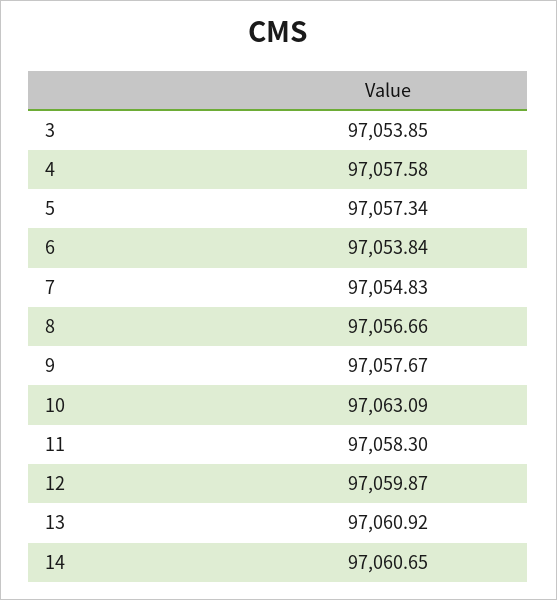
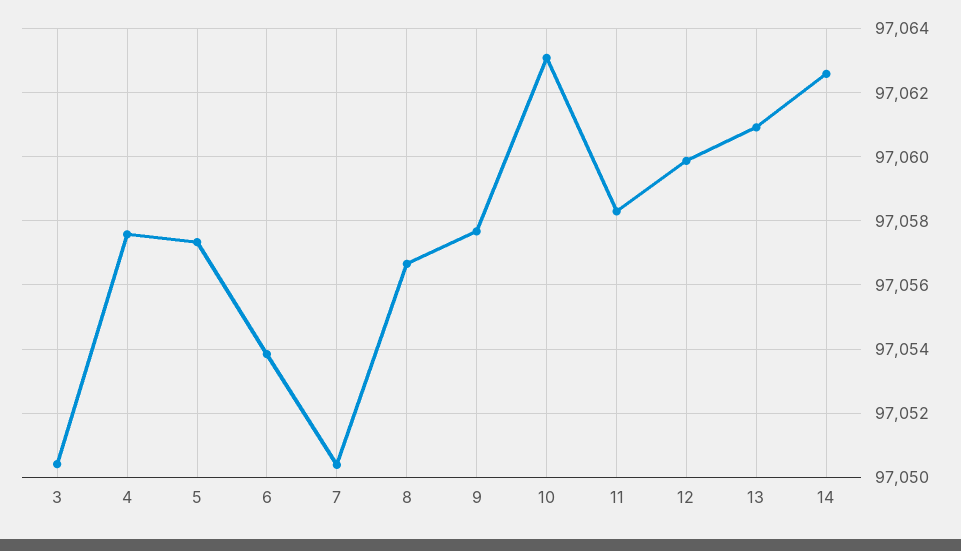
3: 97053.85 -> 97050.4
7: 97054.83 -> 97050.4
14: 97060.65 -> 97062.6

